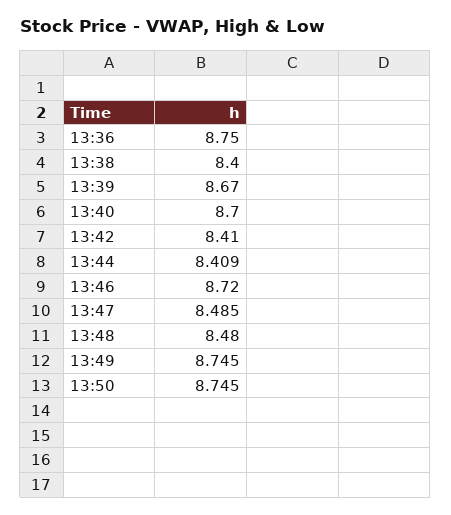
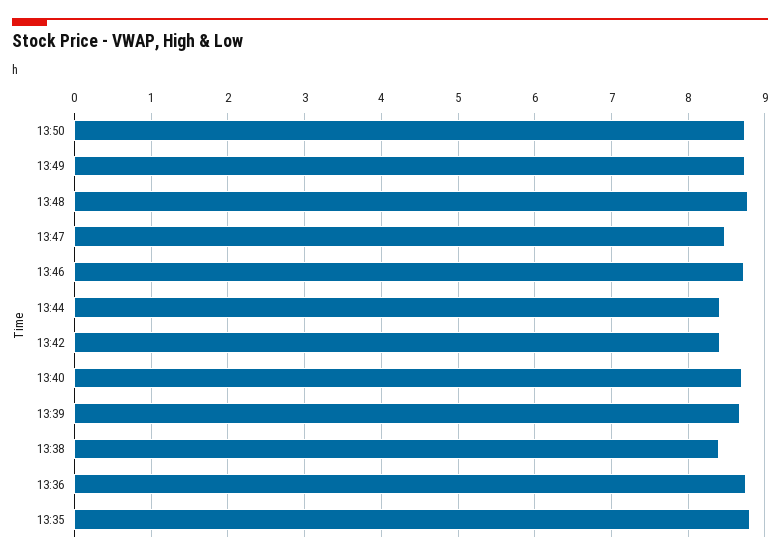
13:48: 8.48 -> 8.8
13:35: none -> 8.8

